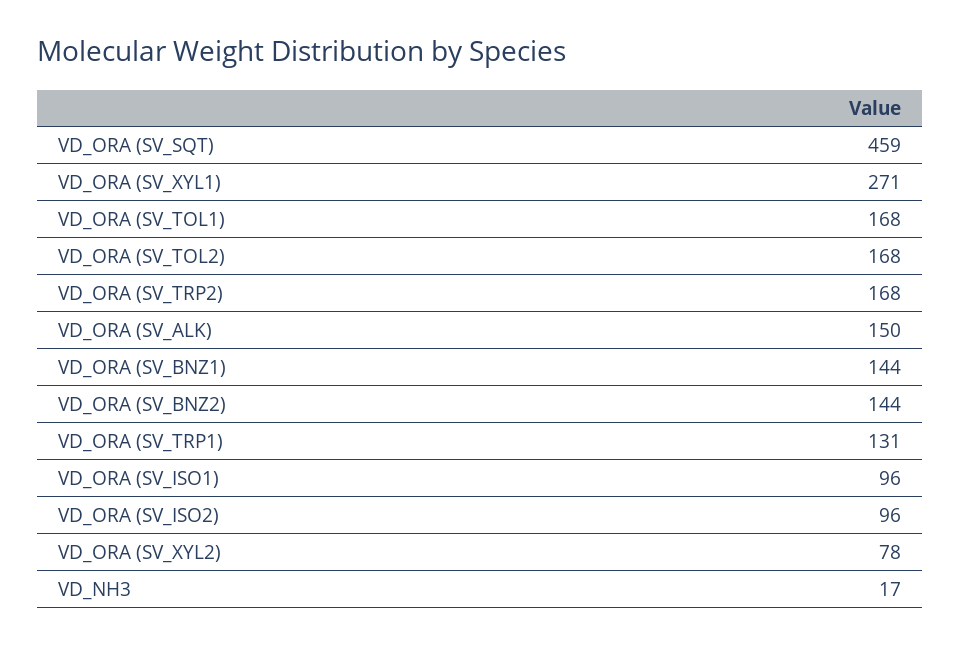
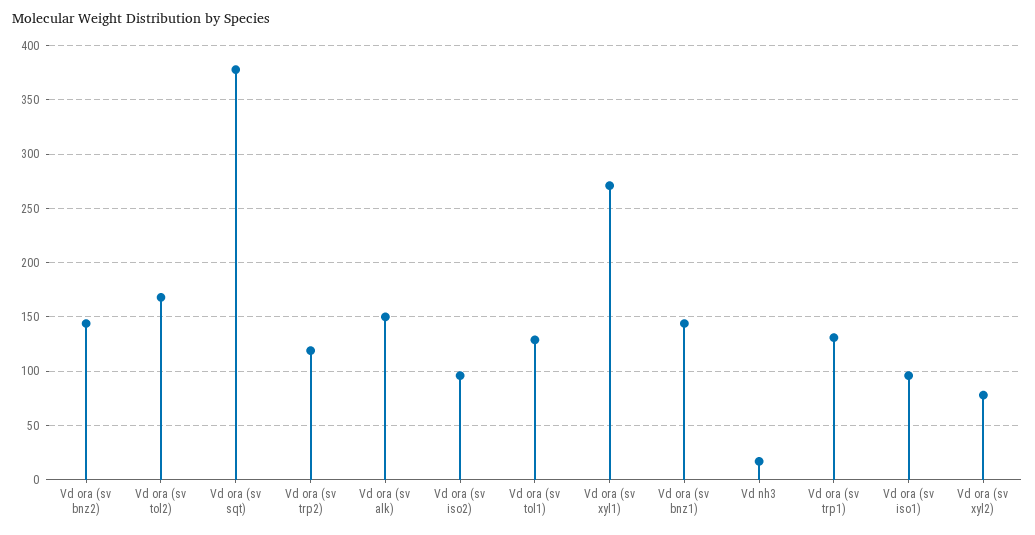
VD_ORA (SV_SQT): 459 -> 380
VD_ORA (SV_TOL1): 168 -> 130
VD_ORA (SV_TRP2): 168 -> 120

